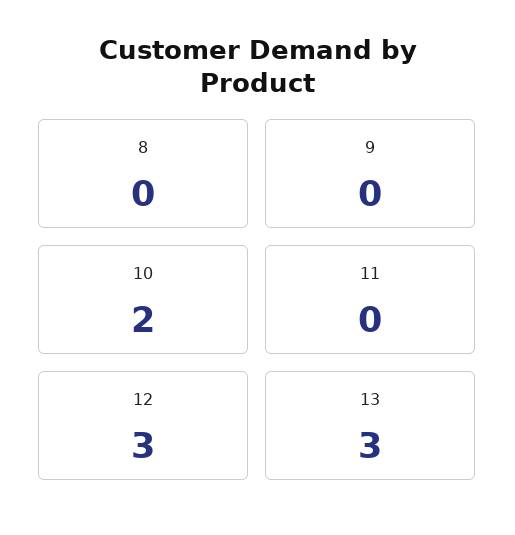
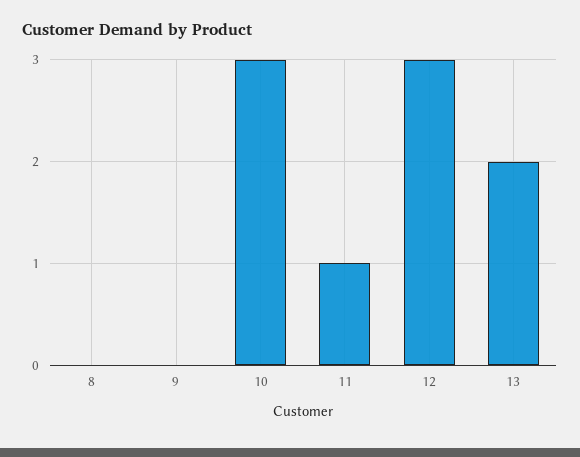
10: 2 -> 3
11: 0 -> 1
13: 3 -> 2

